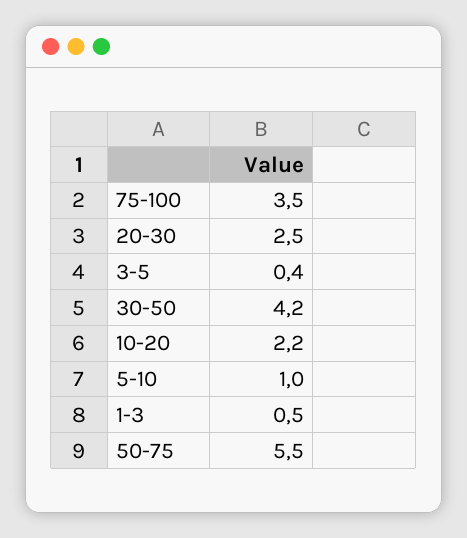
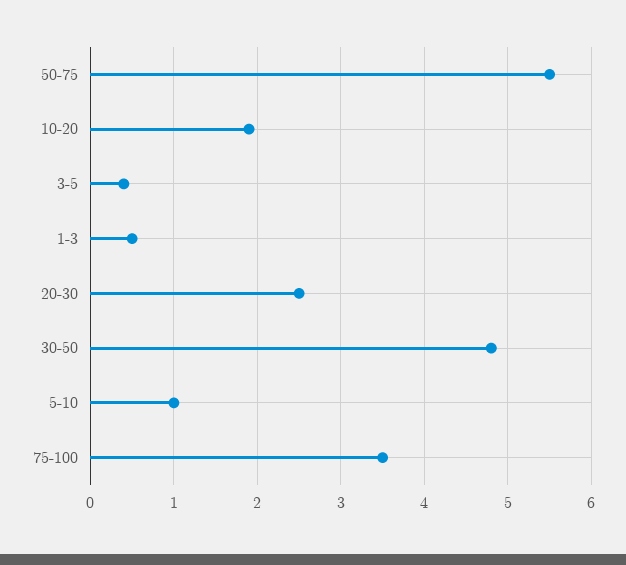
30-50: 4.2 -> 4.8
10-20: 2.2 -> 1.9

